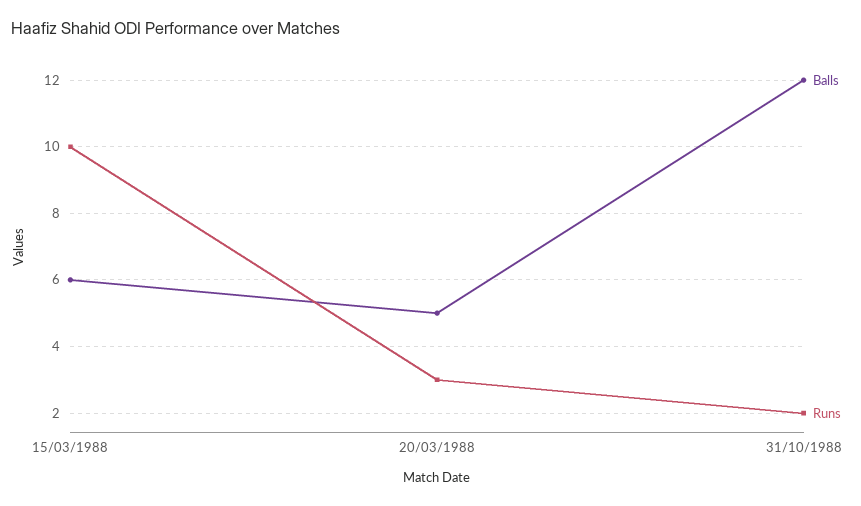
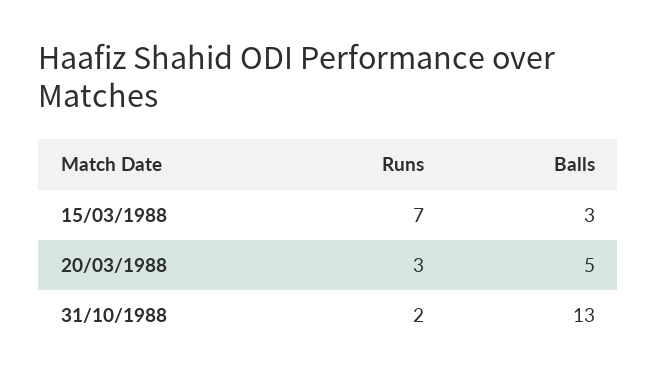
Balls, 15/03/1988: 6 -> 3
Runs, 15/03/1988: 10 -> 7
Balls, 31/10/1988: 12 -> 13

